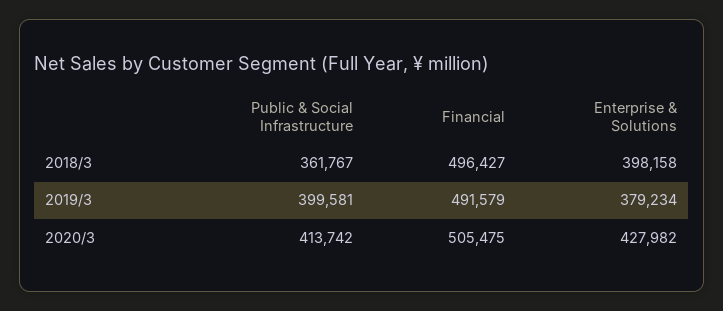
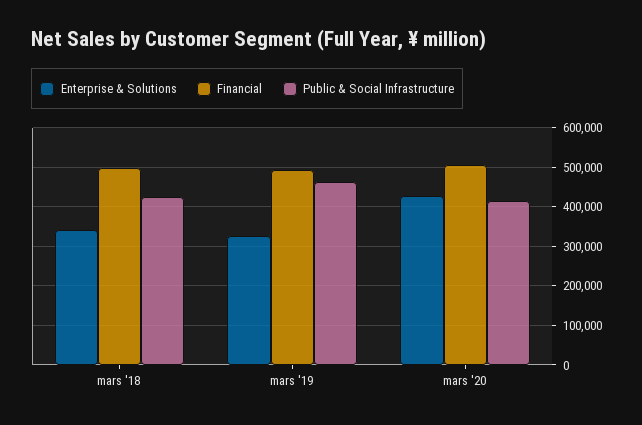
Public & Social Infrastructure, 2018/3: 361767 -> 420000
Enterprise & Solutions, 2018/3: 398158 -> 340000
Public & Social Infrastructure, 2019/3: 399581 -> 460000
Enterprise & Solutions, 2019/3: 379234 -> 320000

